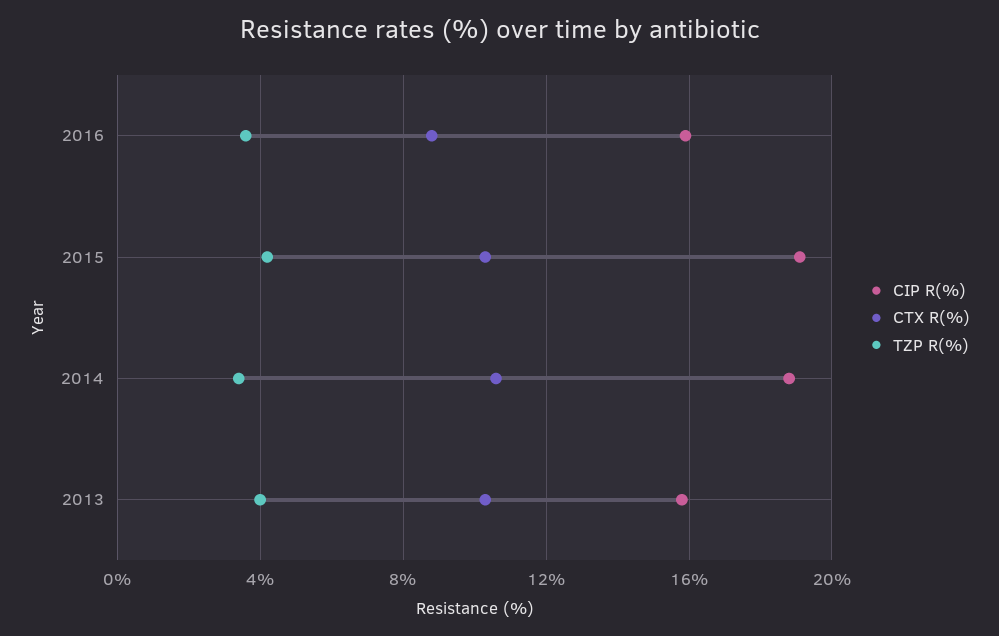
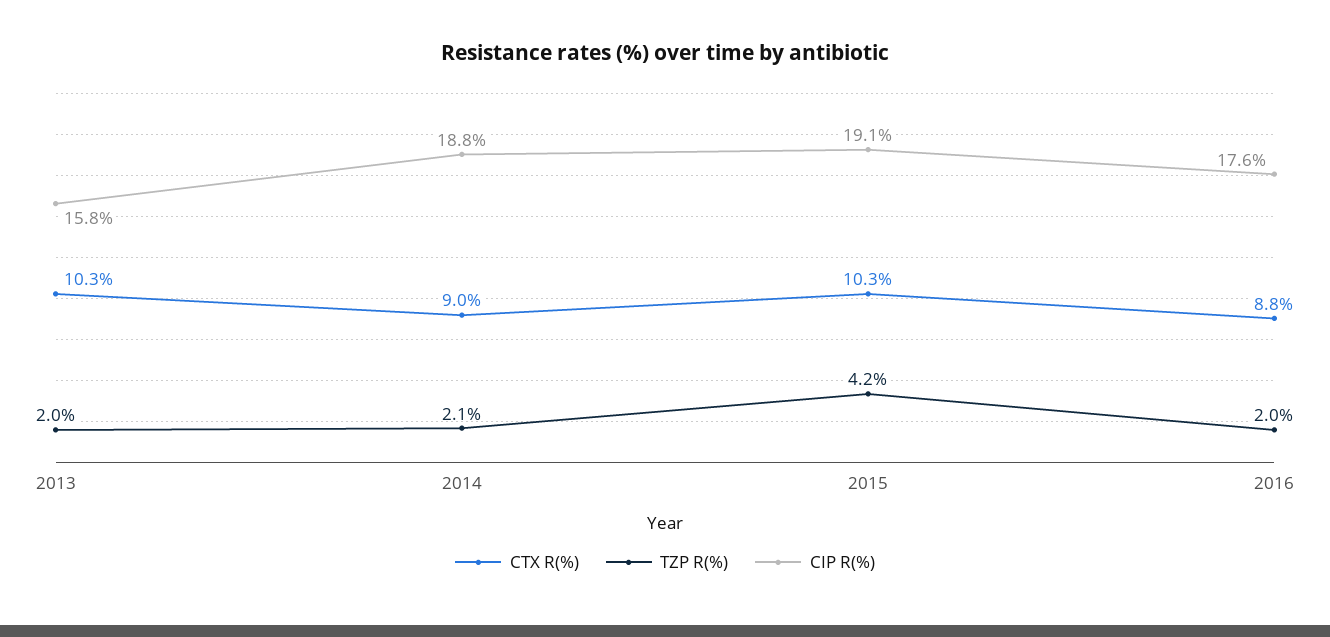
CIP R(%), 2016: 16 -> 17.6
TZP R(%), 2016: 3.5 -> 2
CTX R(%), 2014: 10.5 -> 9
TZP R(%), 2014: 3.5 -> 2.1
TZP R(%), 2013: 4 -> 2

